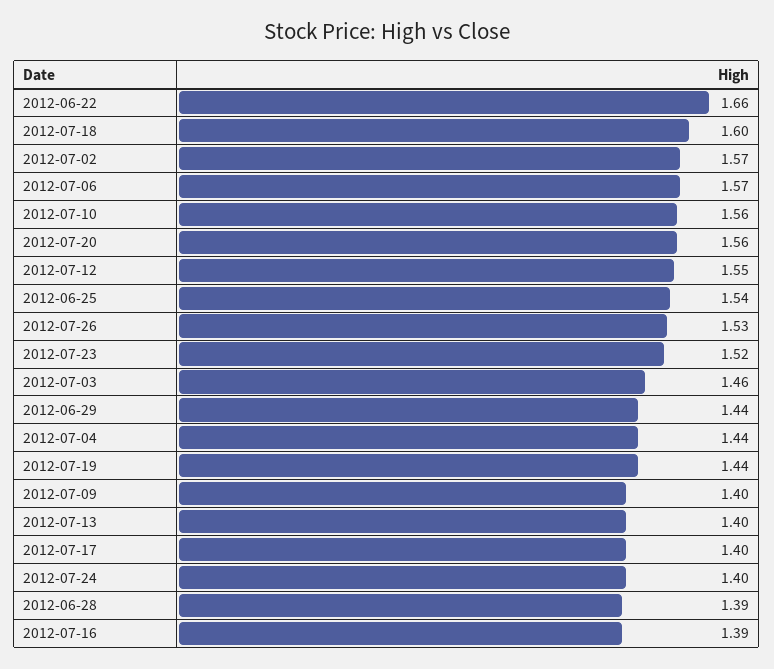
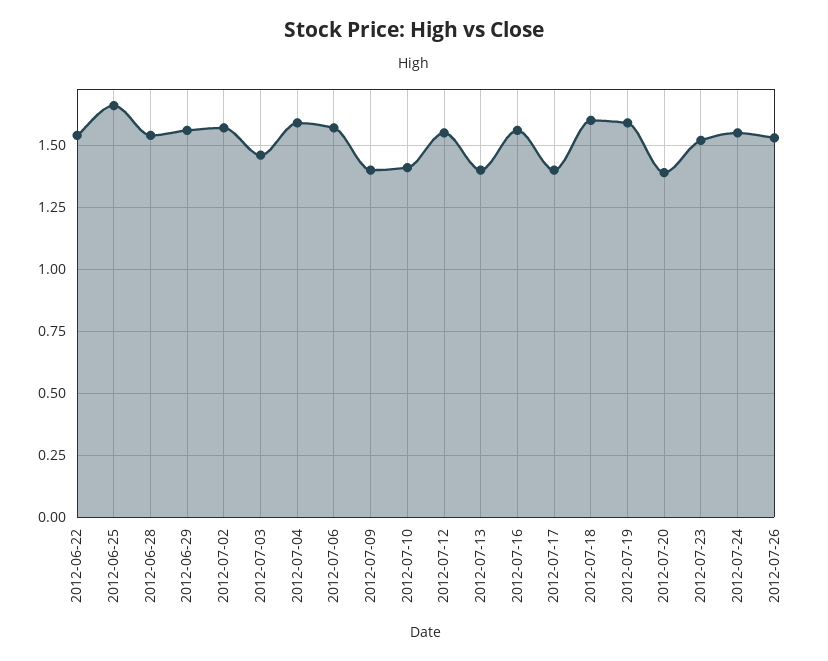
2012-06-22: 1.66 -> 1.55
2012-07-10: 1.56 -> 1.4
2012-07-20: 1.56 -> 1.4
2012-06-25: 1.54 -> 1.65
2012-06-29: 1.44 -> 1.55
2012-07-04: 1.44 -> 1.6
2012-07-19: 1.44 -> 1.6
2012-07-24: 1.4 -> 1.55
2012-06-28: 1.39 -> 1.55
2012-07-16: 1.39 -> 1.55

